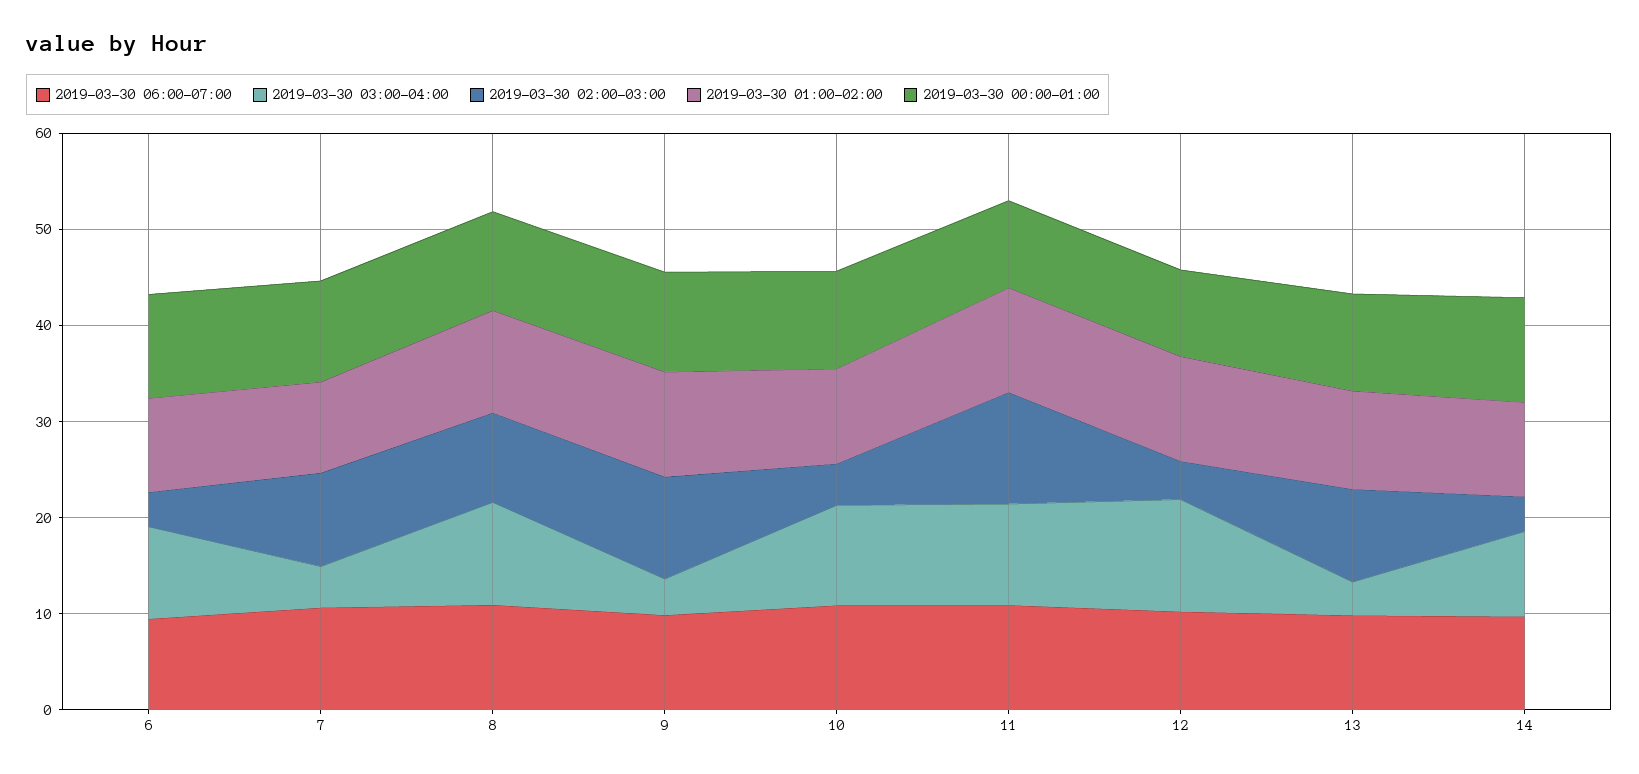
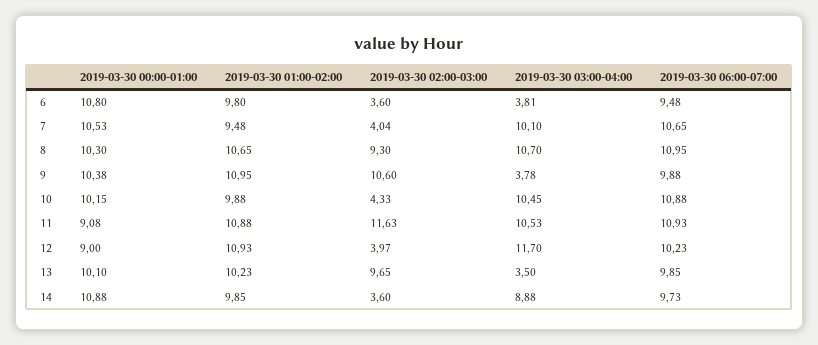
2019-03-30 03:00-04:00, 6: 10 -> 3.81
2019-03-30 03:00-04:00, 7: 4 -> 10.1
2019-03-30 02:00-03:00, 7: 10 -> 4.04

